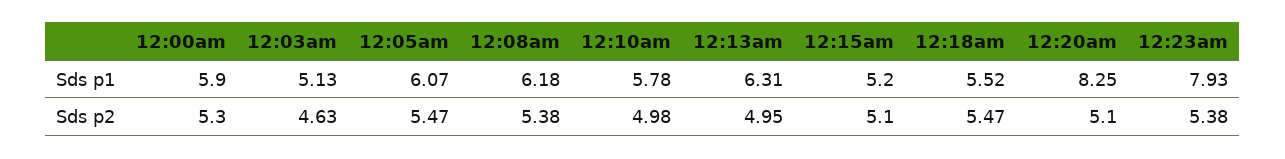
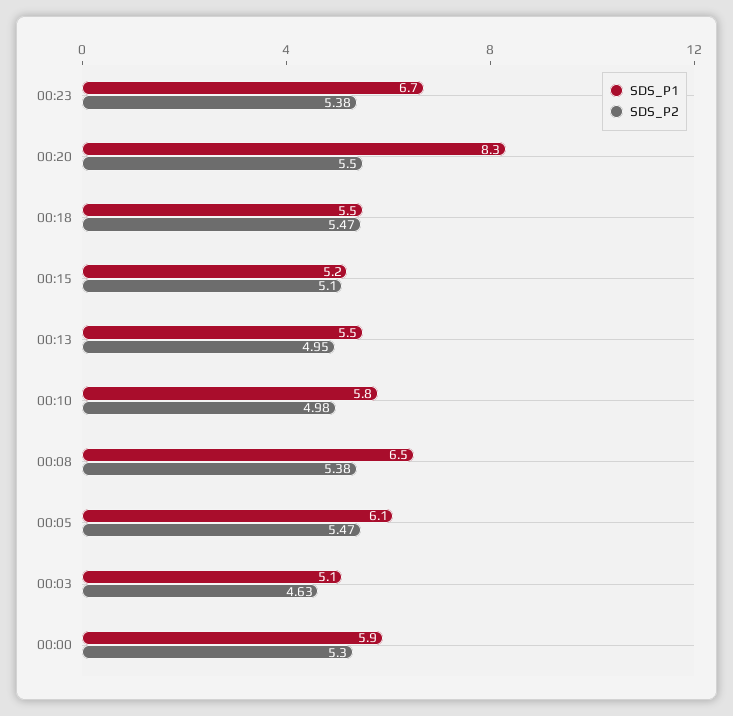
Sds p1, 12:08am: 6.18 -> 6.5
Sds p1, 12:13am: 6.31 -> 5.5
Sds p1, 12:23am: 7.93 -> 6.7
Sds p2, 12:20am: 5.1 -> 5.5

